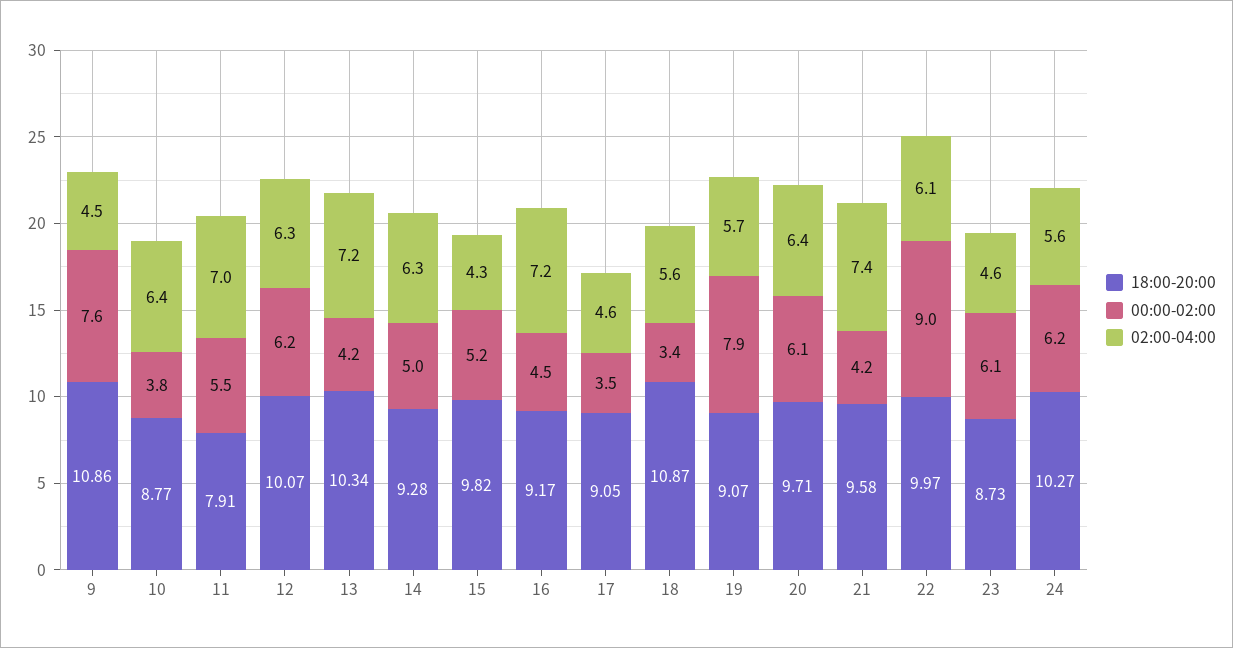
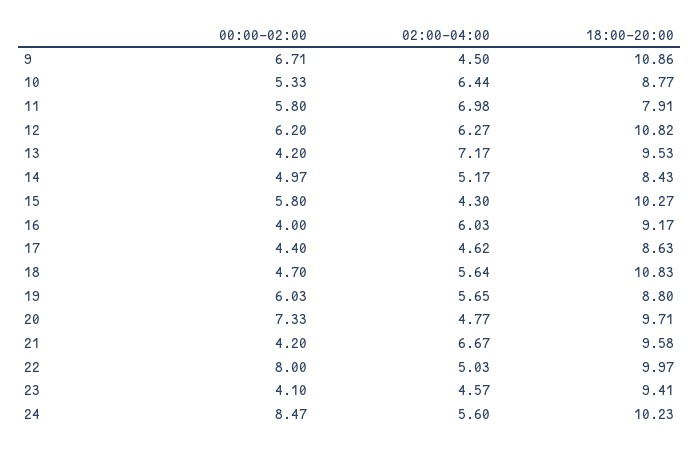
00:00-02:00, 9: 7.6 -> 6.71
00:00-02:00, 10: 3.8 -> 5.33
00:00-02:00, 11: 5.5 -> 5.8
18:00-20:00, 12: 10.07 -> 10.82
18:00-20:00, 13: 10.34 -> 9.53
18:00-20:00, 14: 9.28 -> 8.43
02:00-04:00, 14: 6.3 -> 5.17
18:00-20:00, 15: 9.82 -> 10.27
00:00-02:00, 15: 5.2 -> 5.8
00:00-02:00, 16: 4.5 -> 4
02:00-04:00, 16: 7.2 -> 6.03
18:00-20:00, 17: 9.05 -> 8.63
00:00-02:00, 17: 3.5 -> 4.4
18:00-20:00, 18: 10.87 -> 10.83
00:00-02:00, 18: 3.4 -> 4.7
18:00-20:00, 19: 9.07 -> 8.8
00:00-02:00, 19: 7.9 -> 6.03
00:00-02:00, 20: 6.1 -> 7.33
02:00-04:00, 20: 6.4 -> 4.77
02:00-04:00, 21: 7.4 -> 6.67
00:00-02:00, 22: 9 -> 8
02:00-04:00, 22: 6.1 -> 5.03
18:00-20:00, 23: 8.73 -> 9.41
00:00-02:00, 23: 6.1 -> 4.1
18:00-20:00, 24: 10.27 -> 10.23
00:00-02:00, 24: 6.2 -> 8.47

